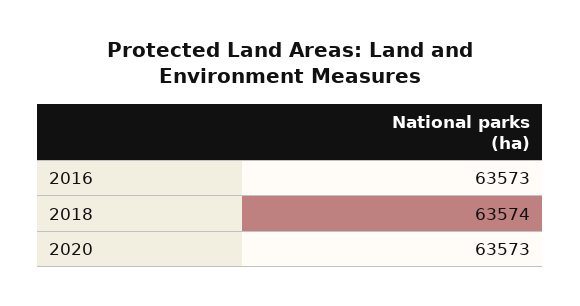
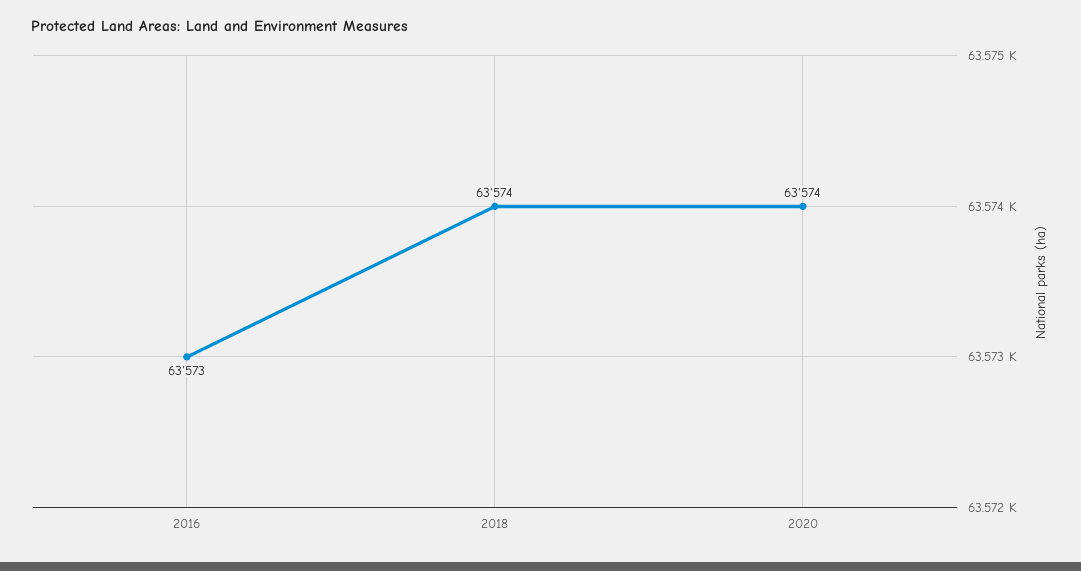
2020: 63573 -> 63574

